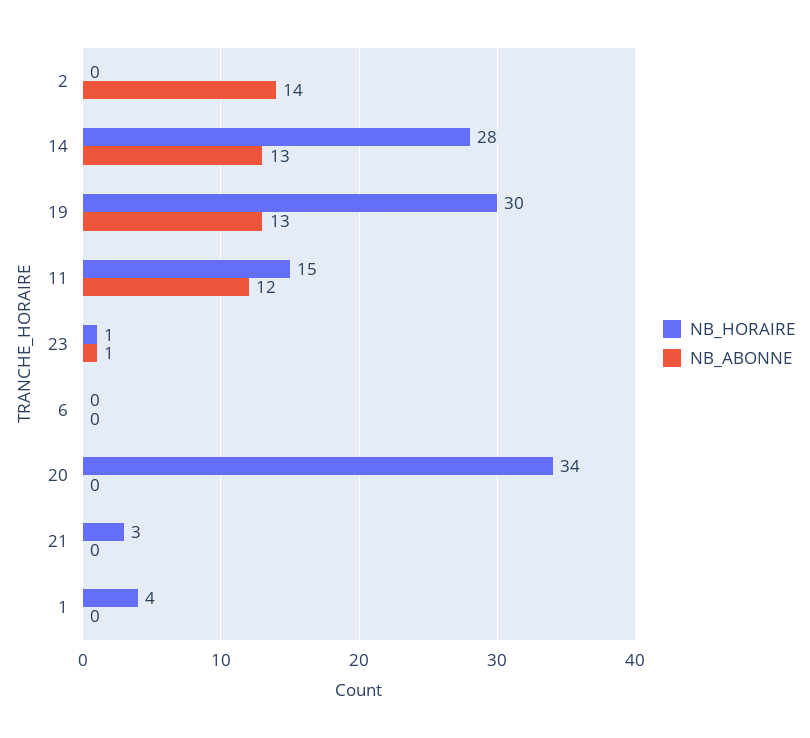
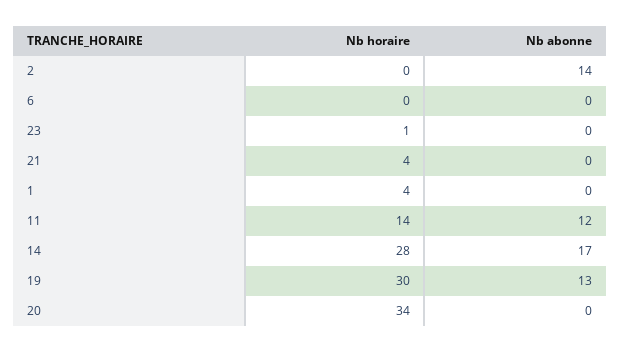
NB_ABONNE, 14: 13 -> 17
NB_HORAIRE, 11: 15 -> 14
NB_ABONNE, 23: 1 -> 0
NB_HORAIRE, 21: 3 -> 4

